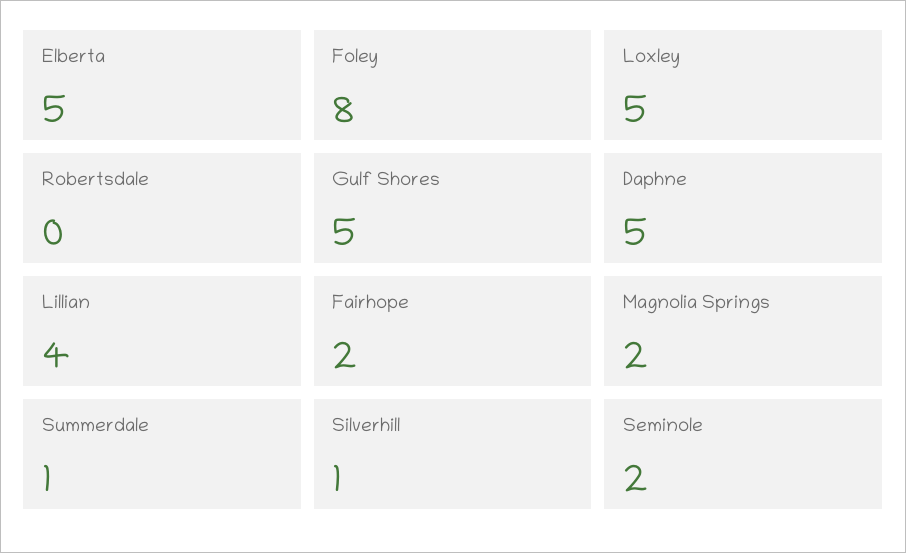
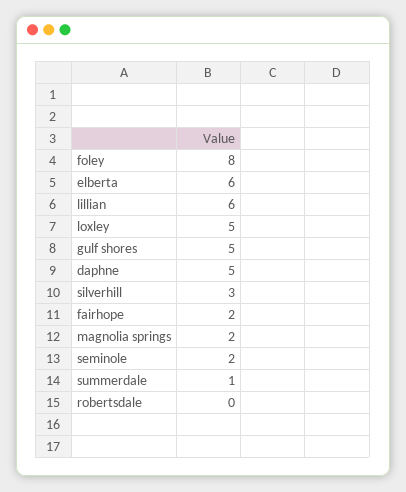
Elberta: 5 -> 6
Lillian: 4 -> 6
Silverhill: 1 -> 3

